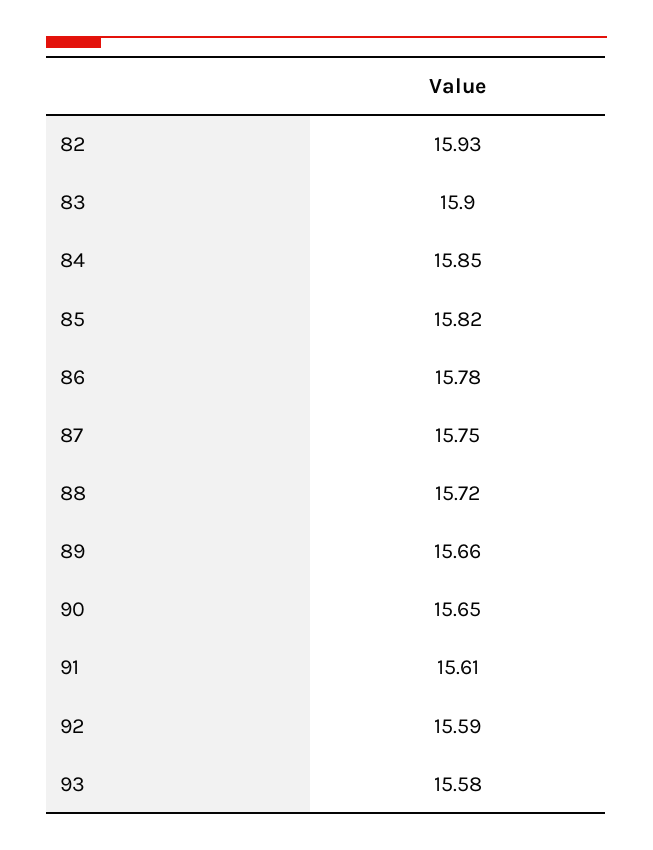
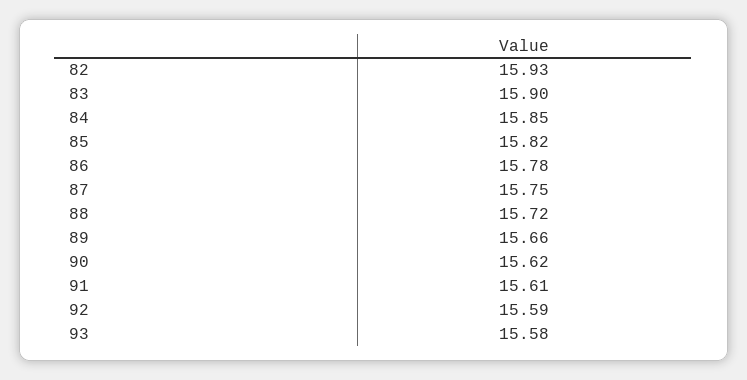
90: 15.65 -> 15.62

